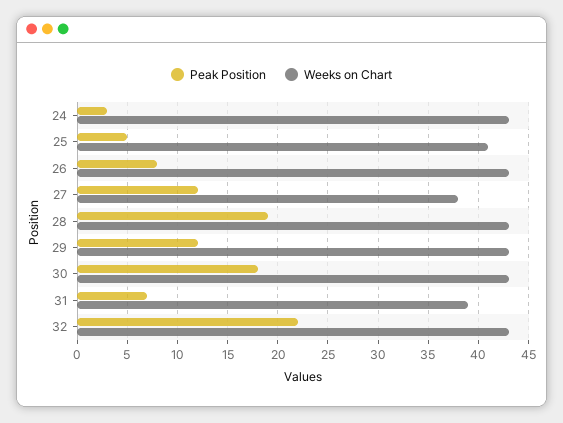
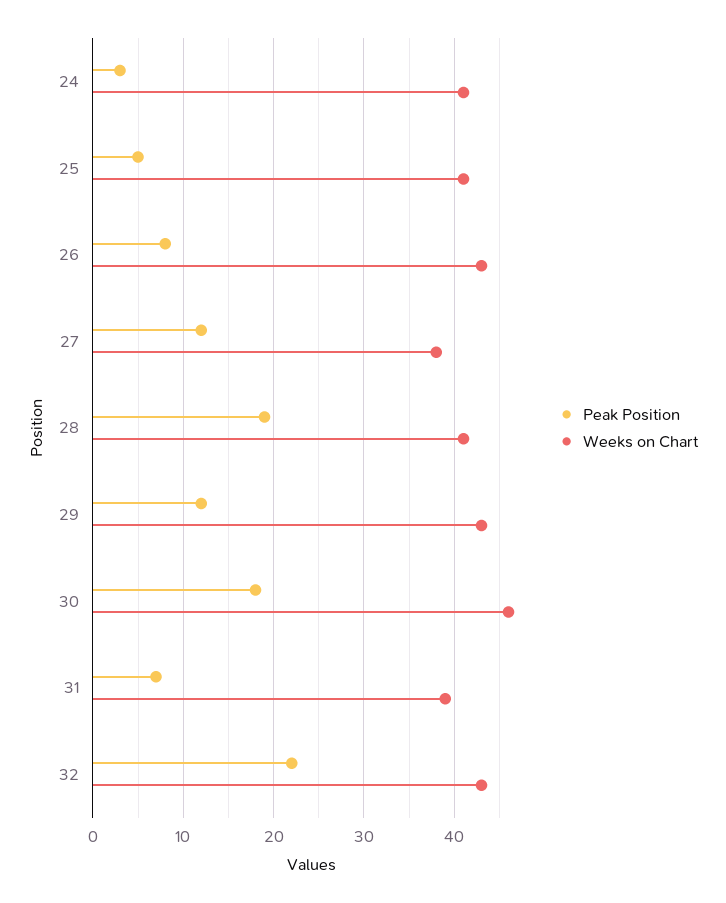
Weeks on Chart, 24: 43 -> 41
Weeks on Chart, 28: 43 -> 41
Weeks on Chart, 30: 43 -> 46

